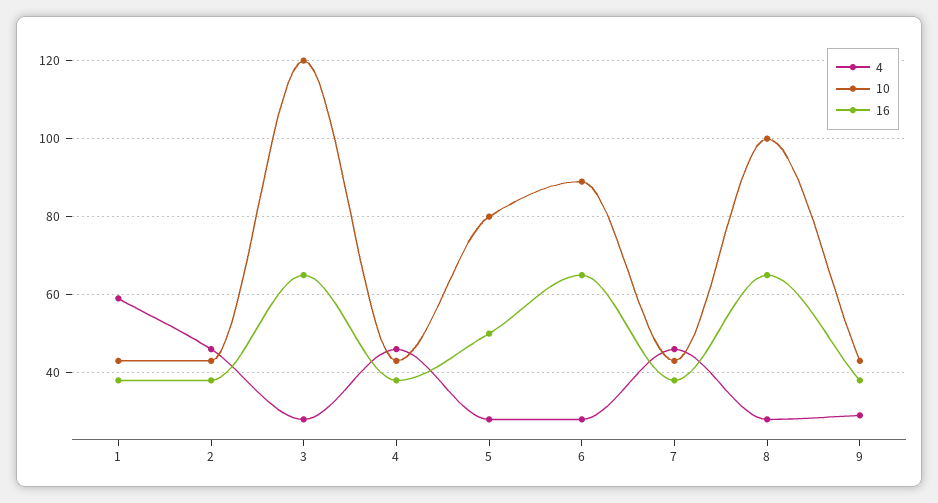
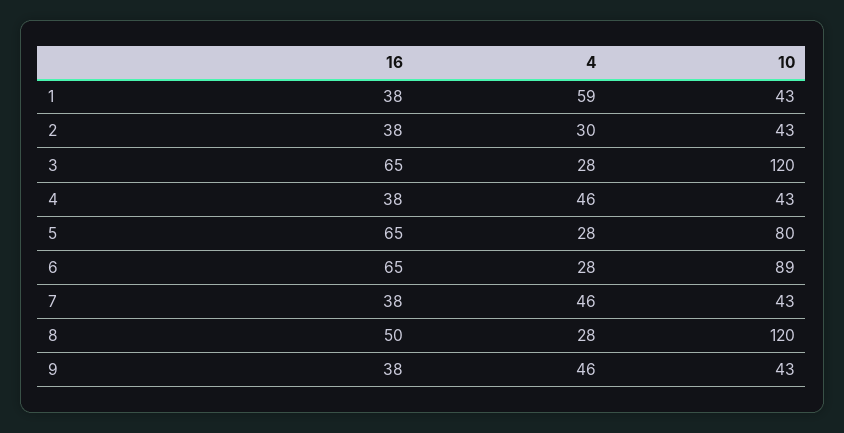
4, 2: 45 -> 30
16, 5: 50 -> 65
10, 8: 100 -> 120
16, 8: 65 -> 50
4, 9: 30 -> 46

